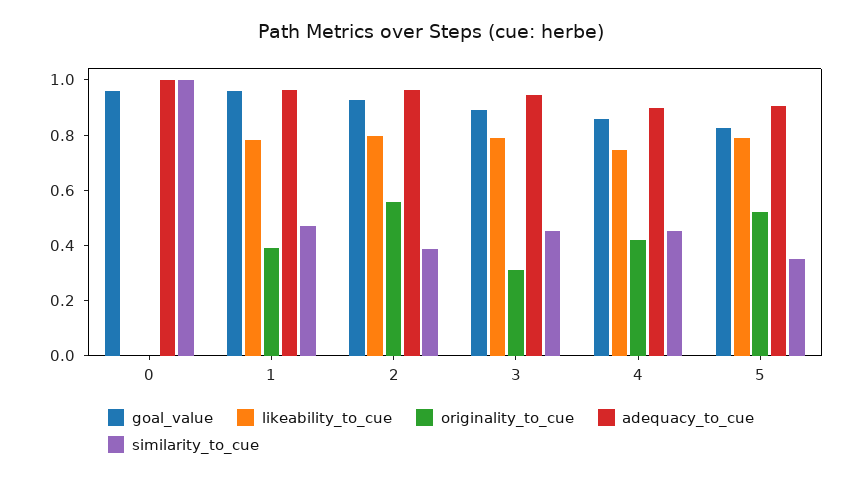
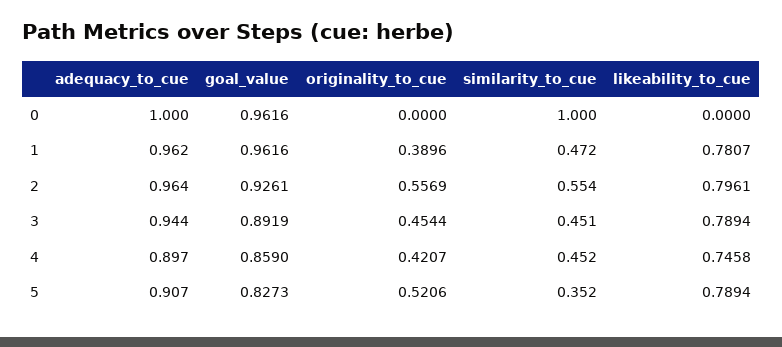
similarity_to_cue, 2: 0.4 -> 0.554
originality_to_cue, 3: 0.3 -> 0.4544

